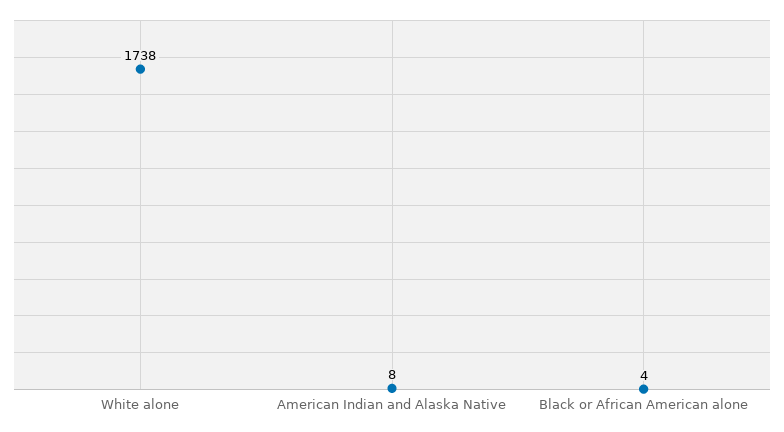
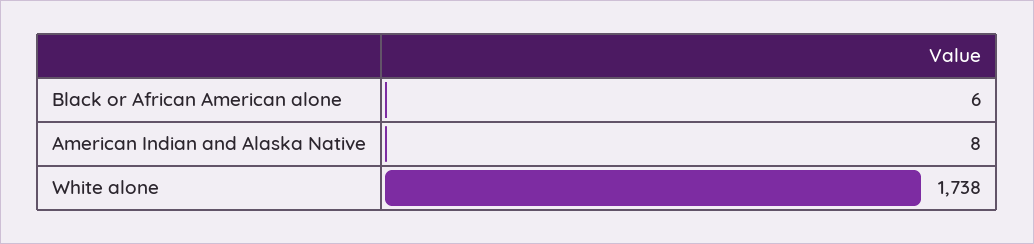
Black or African American alone: 4 -> 6

